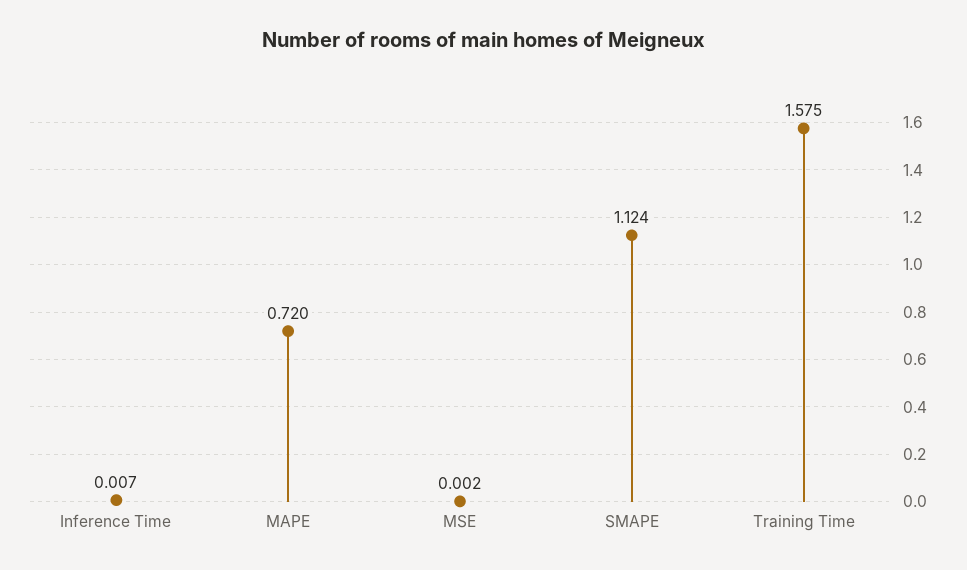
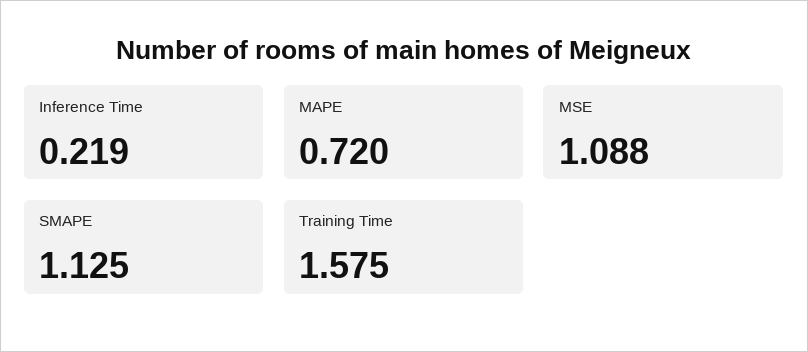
Inference Time: 0.007 -> 0.219
MSE: 0.002 -> 1.088
SMAPE: 1.124 -> 1.125

